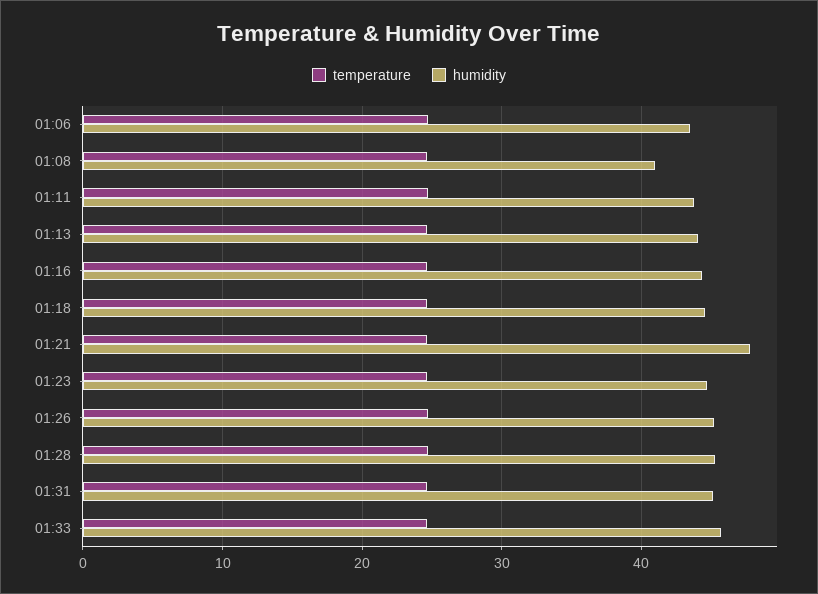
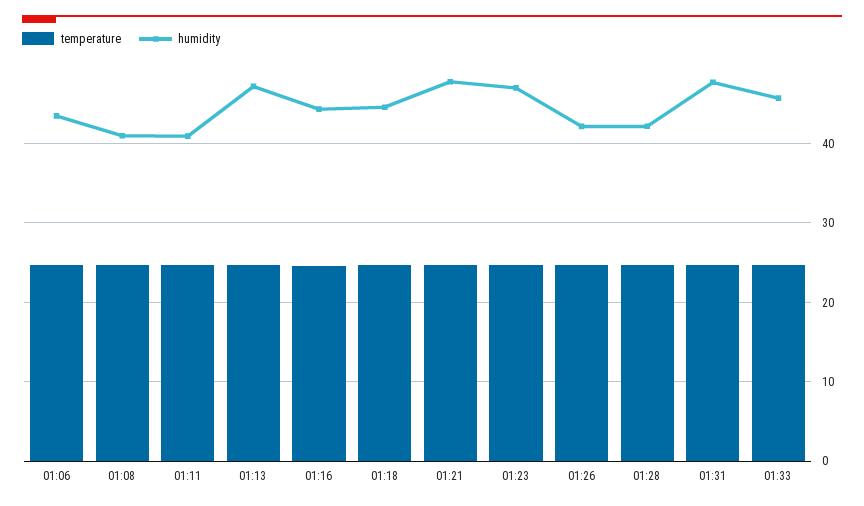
humidity, 01:11: 44 -> 41
humidity, 01:13: 44 -> 47
humidity, 01:23: 45 -> 47
humidity, 01:26: 45 -> 42
humidity, 01:28: 45 -> 42
humidity, 01:31: 45 -> 48

